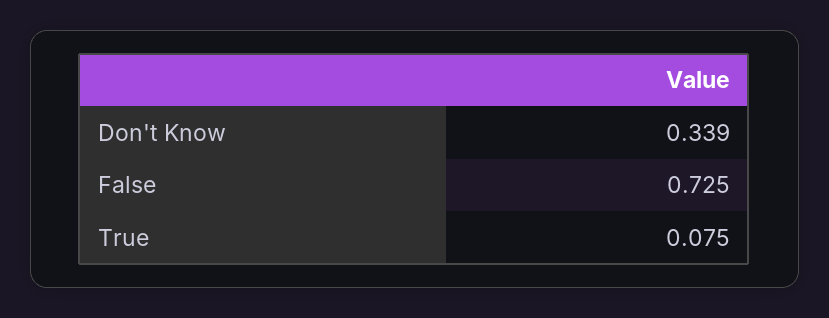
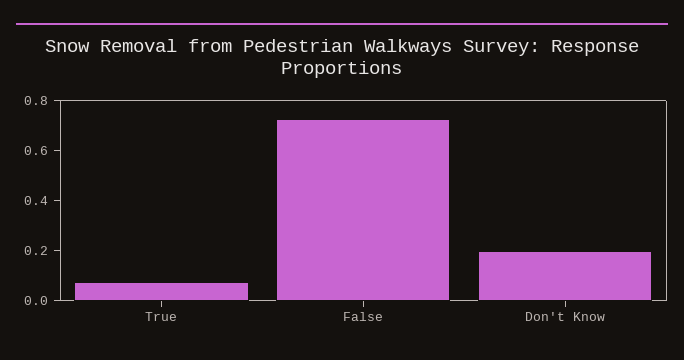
Don't Know: 0.339 -> 0.2

